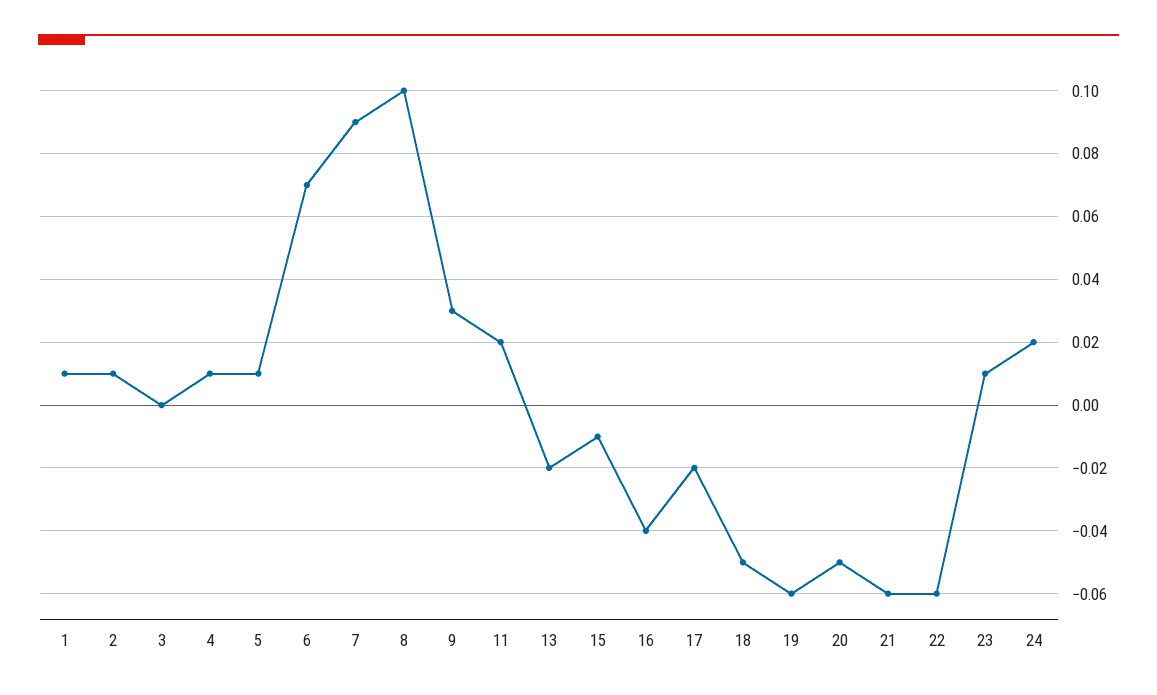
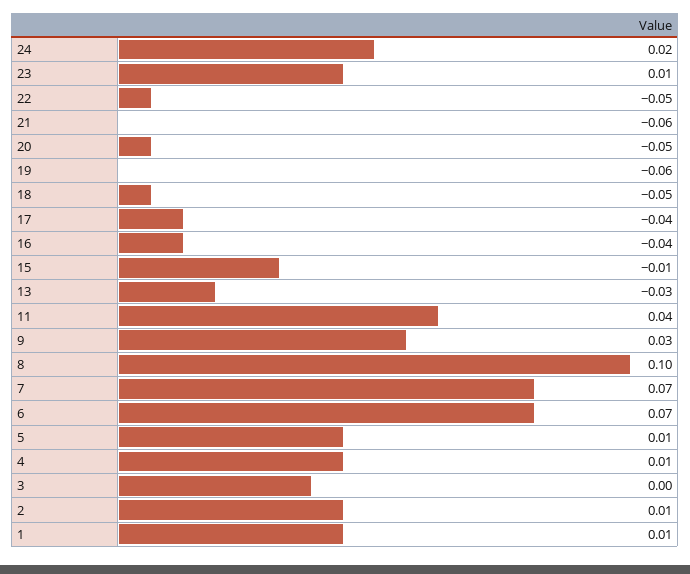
7: 0.09 -> 0.07
11: 0.02 -> 0.04
13: -0.02 -> -0.03
17: -0.02 -> -0.04
22: -0.06 -> -0.05

